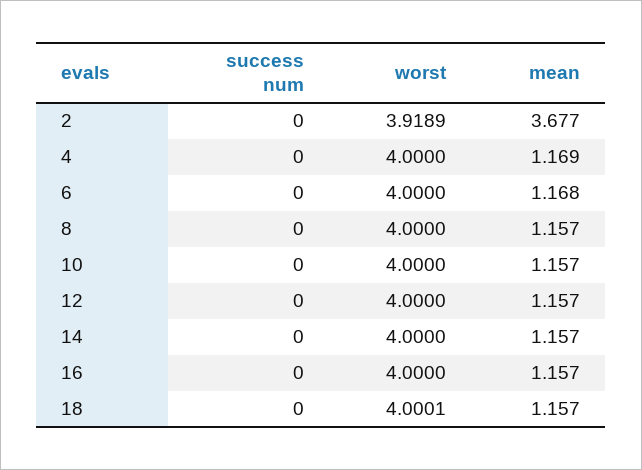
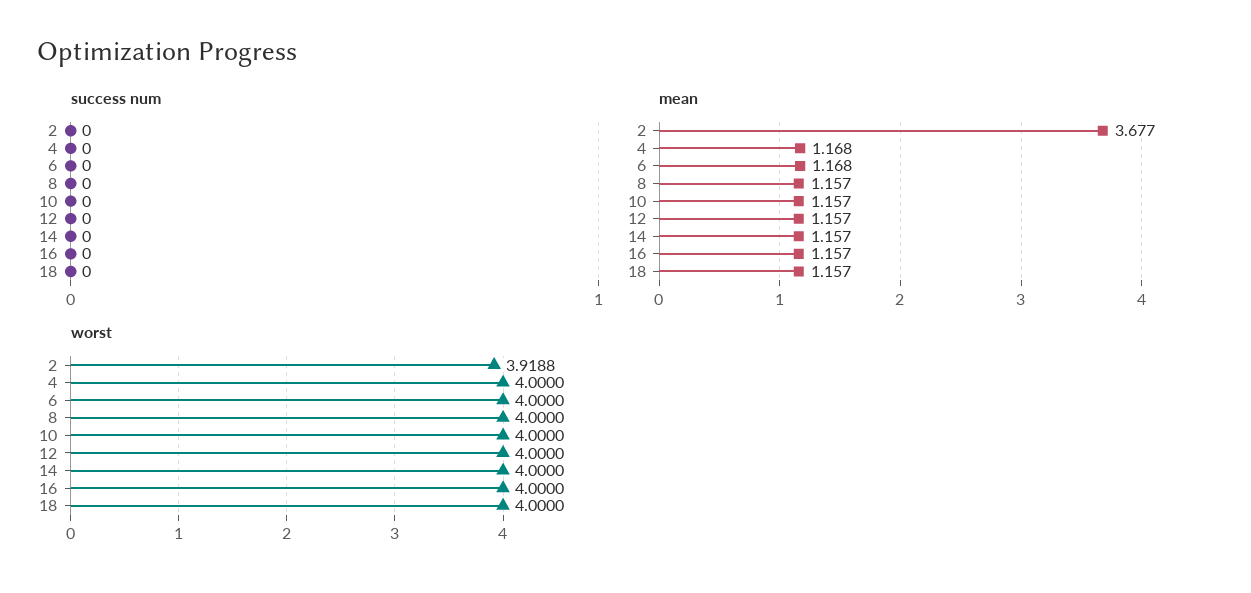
worst, 2: 3.9189 -> 3.9188
mean, 4: 1.169 -> 1.168
worst, 18: 4.0001 -> 4

